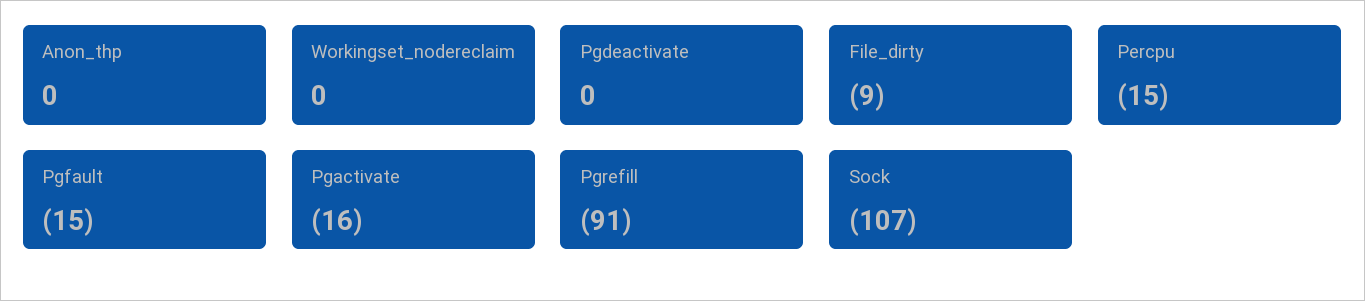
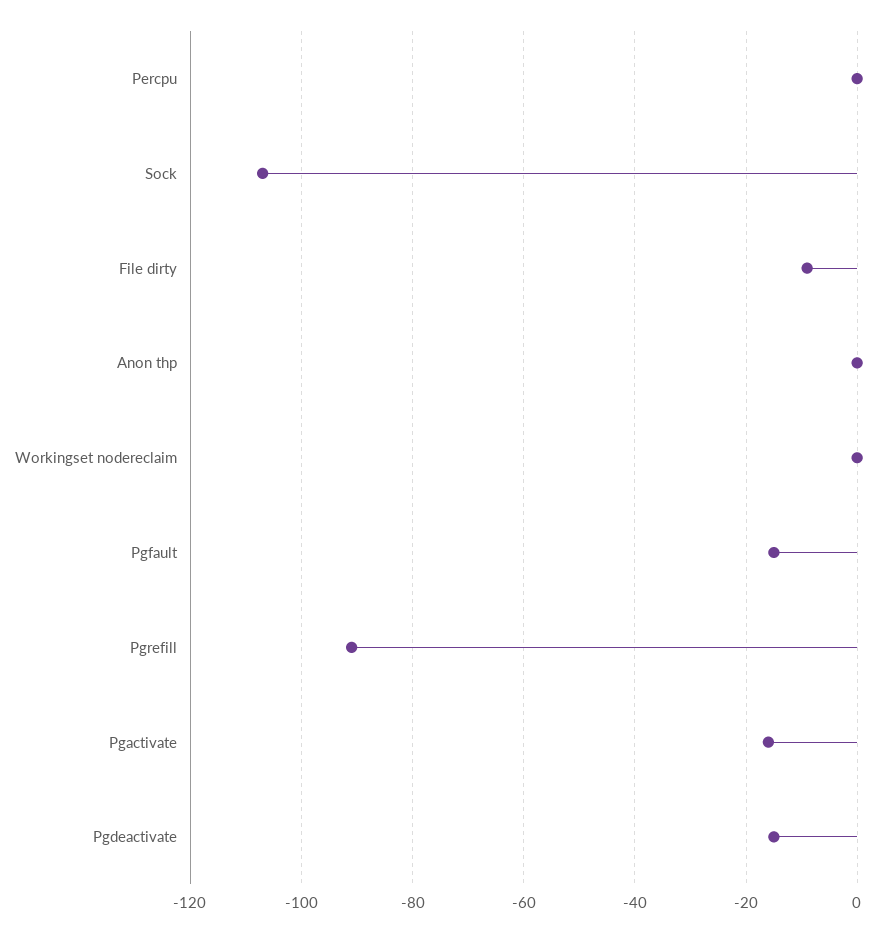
Pgdeactivate: 0 -> -15
Percpu: -15 -> 0

